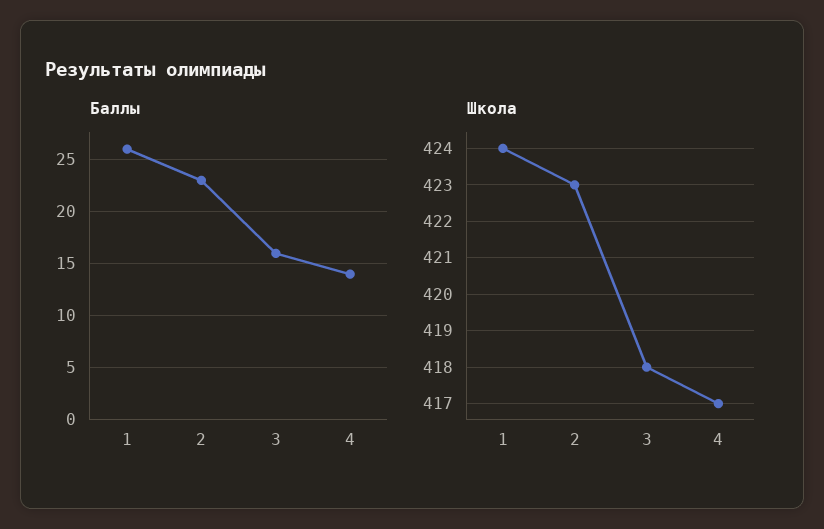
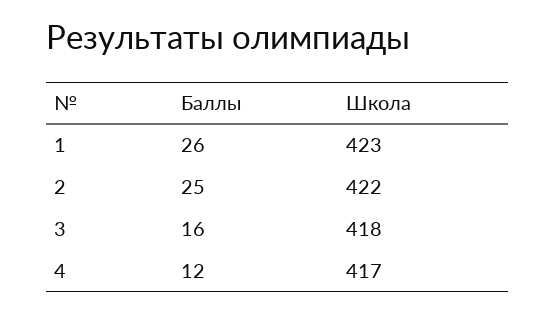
Баллы, 2: 23 -> 25
Баллы, 4: 14 -> 12
Школа, 1: 424 -> 423
Школа, 2: 423 -> 422

